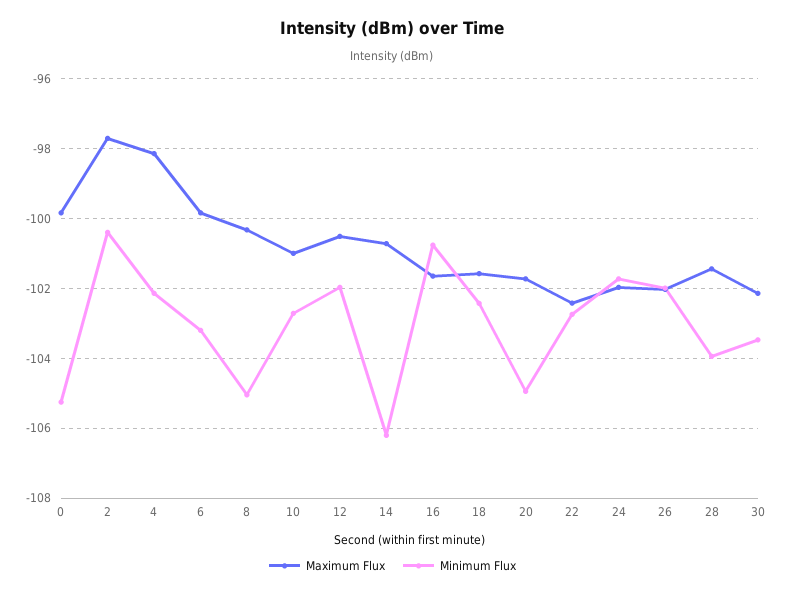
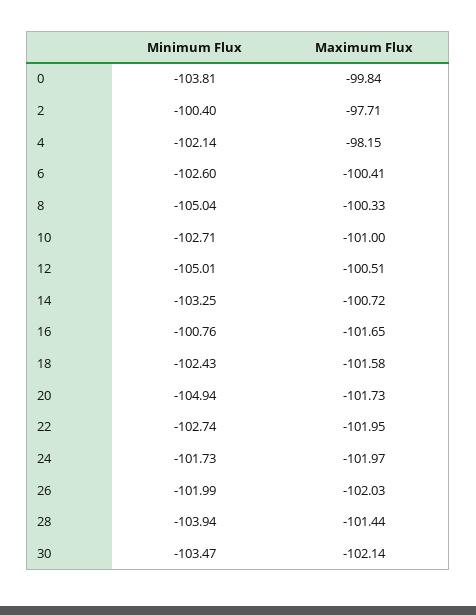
Minimum Flux, 0: -105.2 -> -103.81
Maximum Flux, 6: -99.8 -> -100.41
Minimum Flux, 6: -103.2 -> -102.6
Minimum Flux, 12: -102 -> -105.01
Minimum Flux, 14: -106.2 -> -103.25
Maximum Flux, 22: -102.4 -> -101.95

